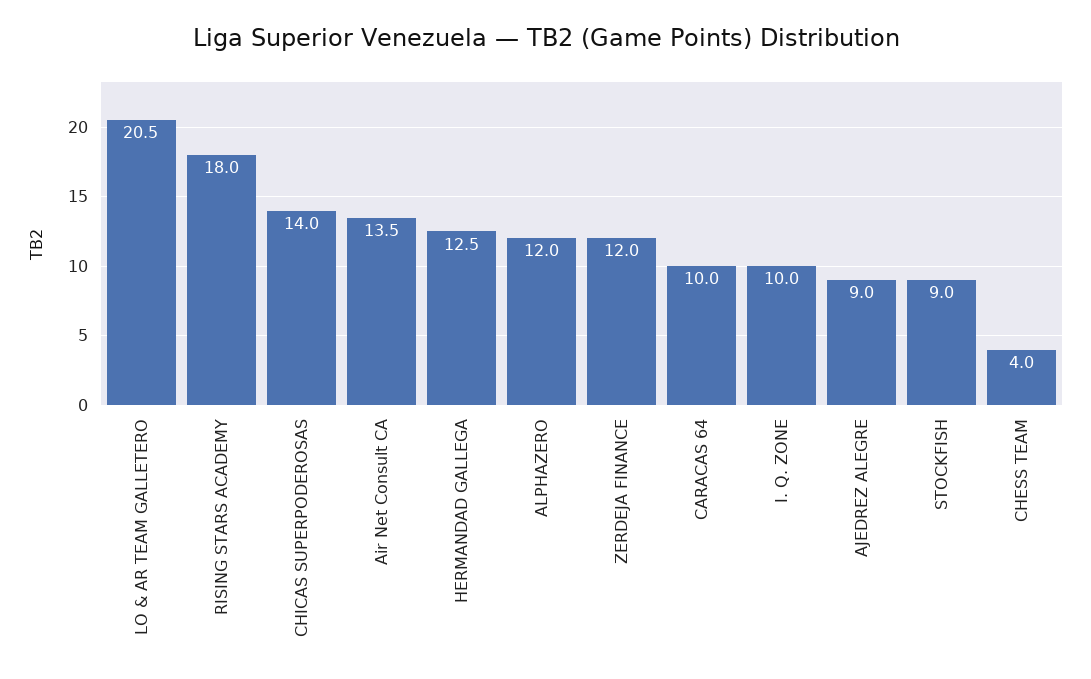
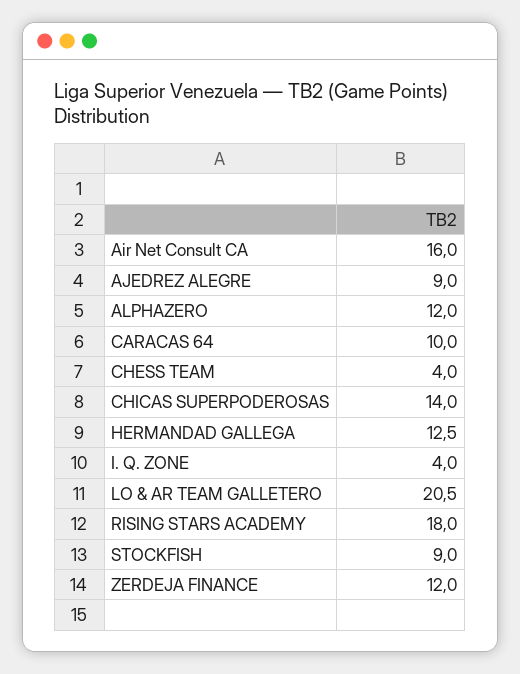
Air Net Consult CA: 13.5 -> 16
I. Q. ZONE: 10 -> 4

